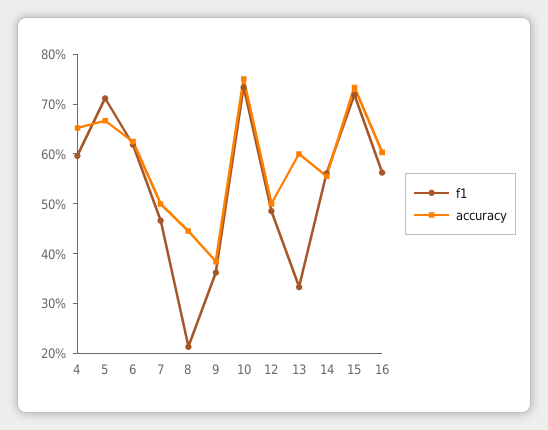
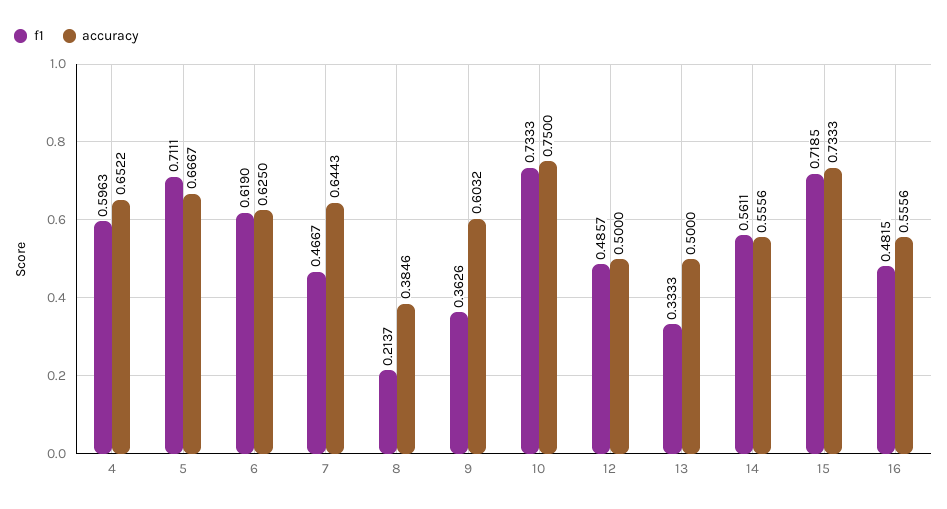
accuracy, 7: 0.5 -> 0.6443
accuracy, 8: 0.44 -> 0.3846
accuracy, 9: 0.38 -> 0.6032
accuracy, 13: 0.6 -> 0.5
f1, 16: 0.56 -> 0.4815
accuracy, 16: 0.6 -> 0.5556

